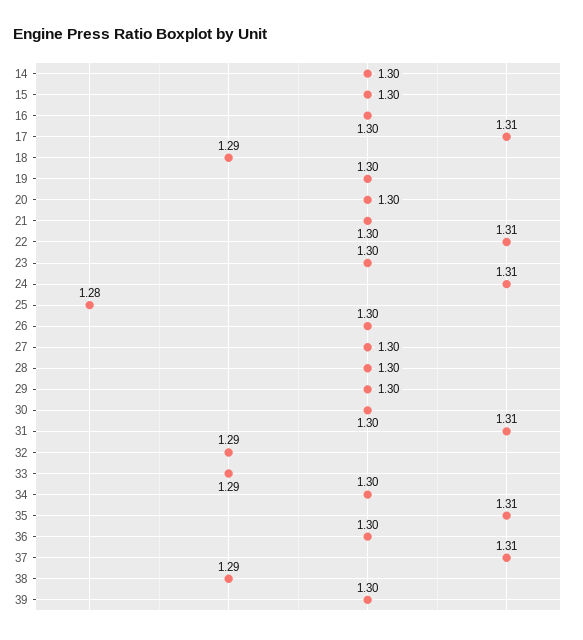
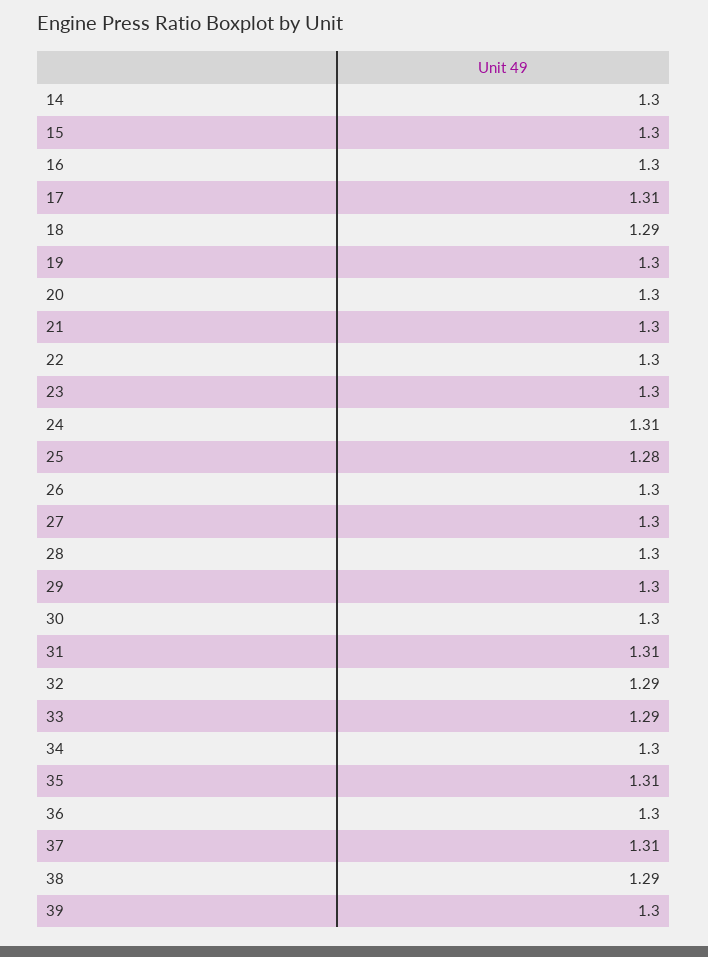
22: 1.31 -> 1.3

